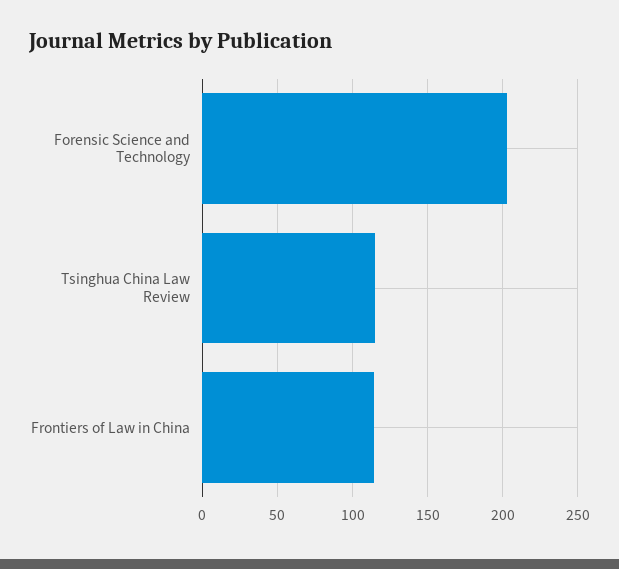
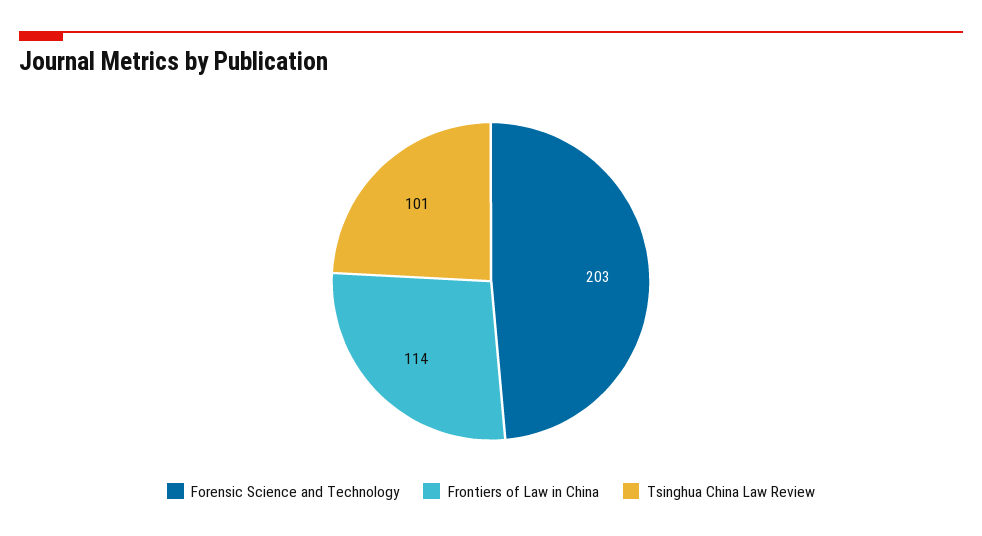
Tsinghua China Law Review: 115 -> 101

